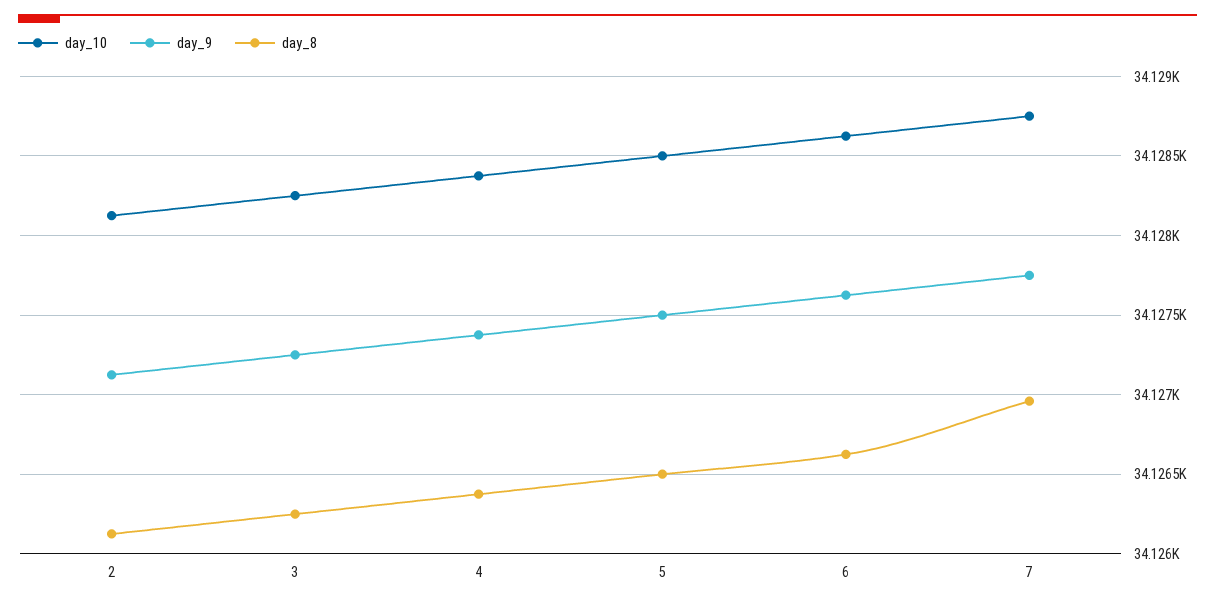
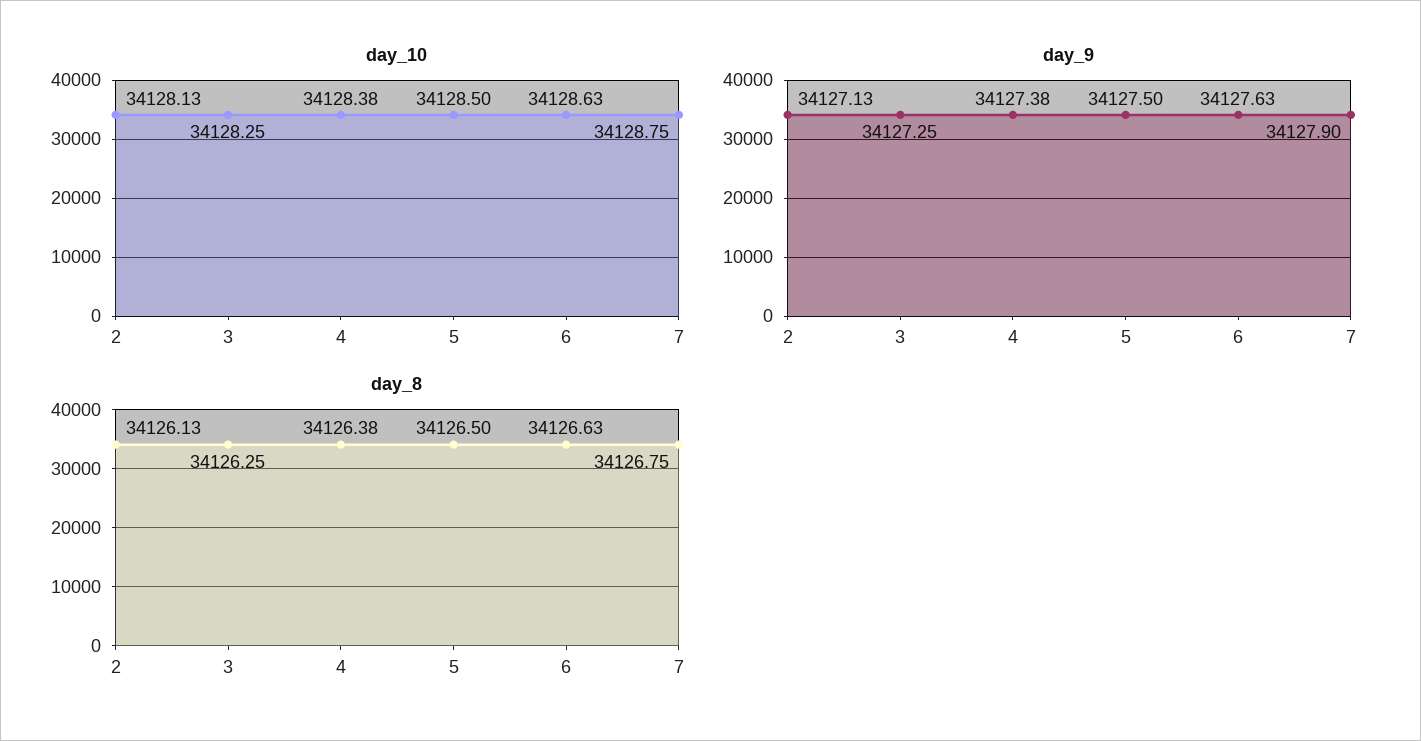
day_9, 7: 34127.75 -> 34127.9
day_8, 7: 34126.95 -> 34126.75

